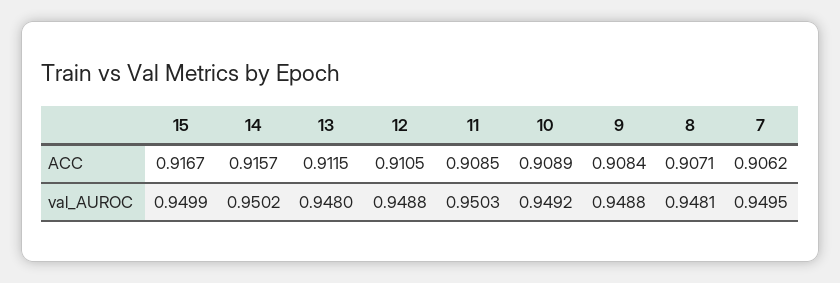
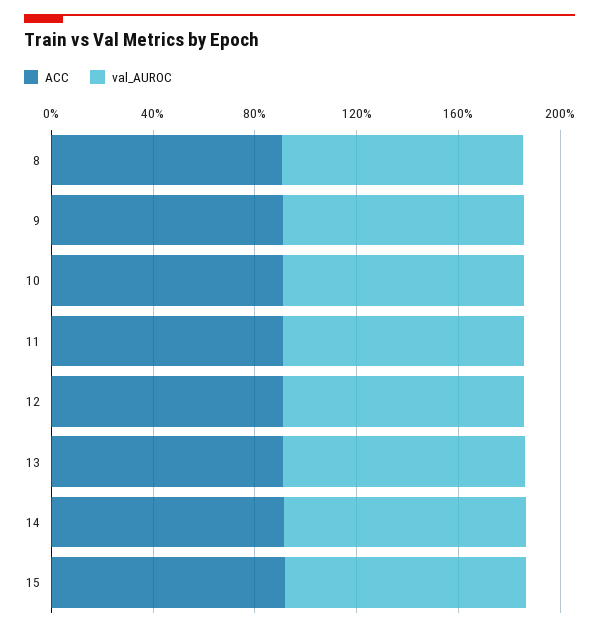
ACC, 7: 0.9062 -> none
val_AUROC, 7: 0.9495 -> none

